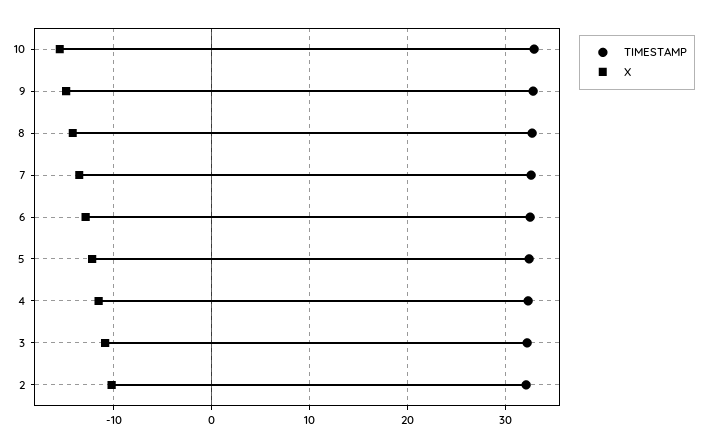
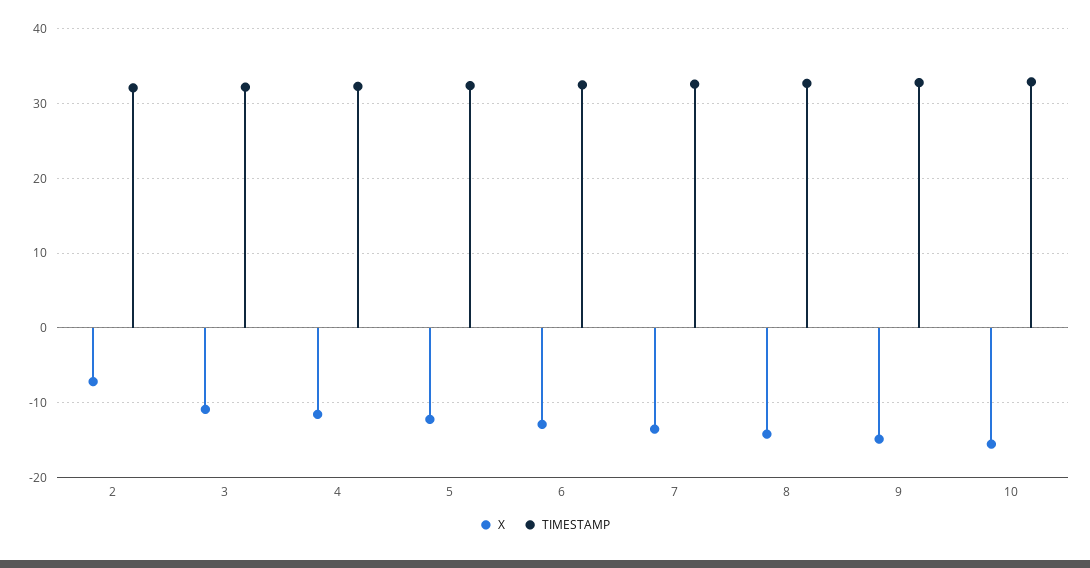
X, 2: -10 -> -7

